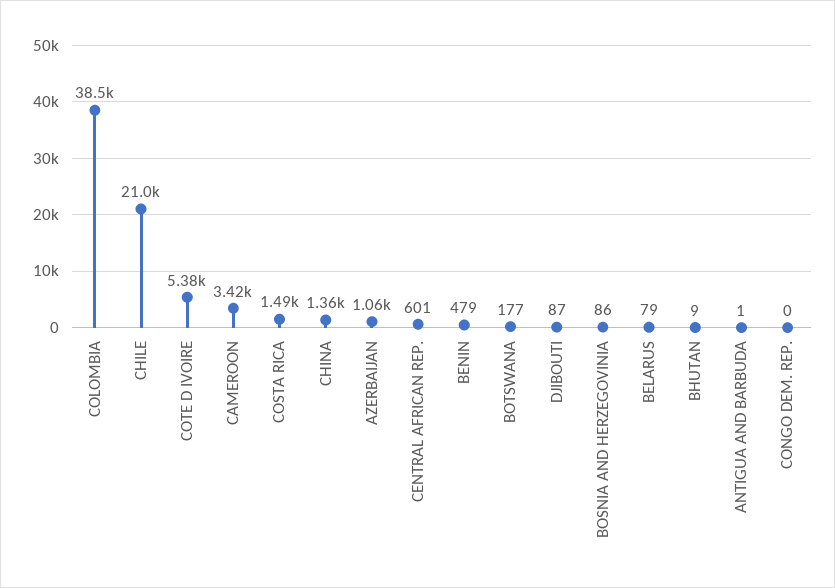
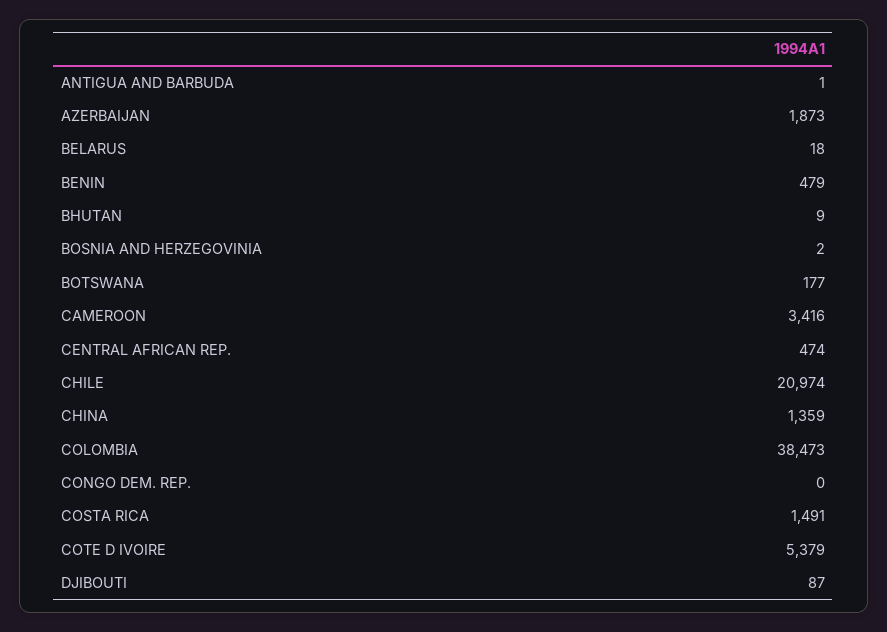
AZERBAIJAN: 1060 -> 1873
CENTRAL AFRICAN REP.: 601 -> 474
BOSNIA AND HERZEGOVINIA: 86 -> 2
BELARUS: 79 -> 18

